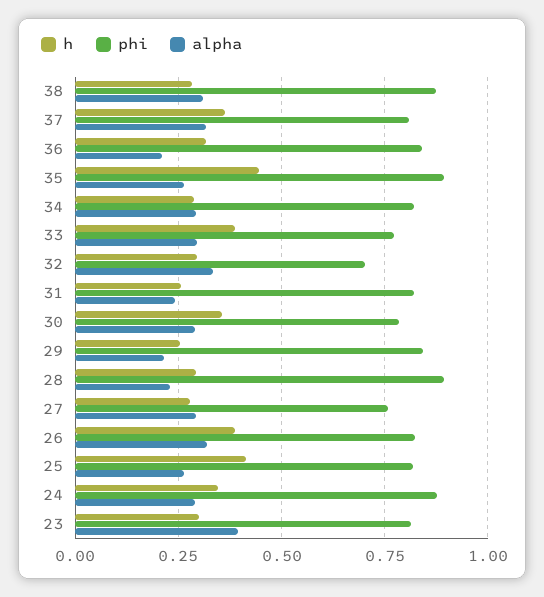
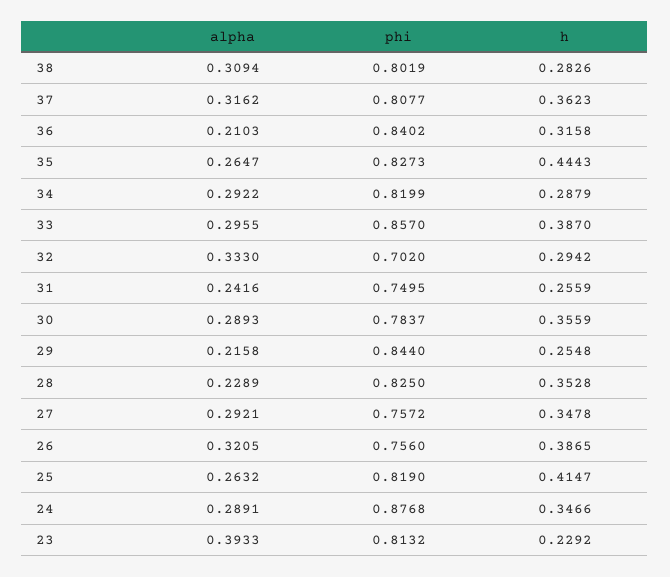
phi, 38: 0.875 -> 0.8019
phi, 35: 0.9 -> 0.8273
phi, 33: 0.775 -> 0.857
phi, 31: 0.825 -> 0.7495
h, 28: 0.3 -> 0.3528
phi, 28: 0.9 -> 0.825
h, 27: 0.275 -> 0.3478
phi, 26: 0.825 -> 0.756
h, 23: 0.3 -> 0.2292

